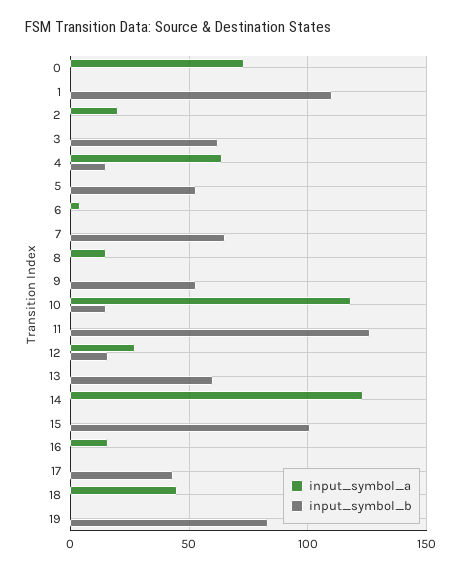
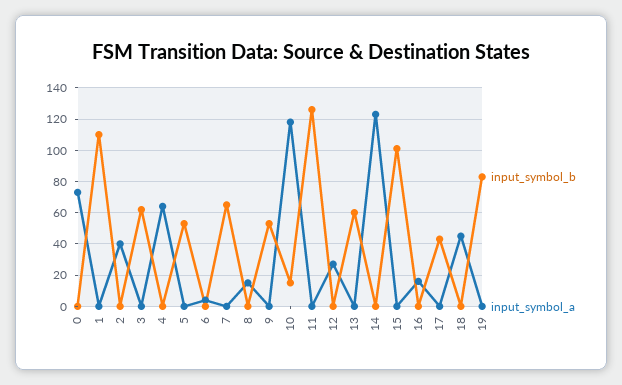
input_symbol_a, 2: 20 -> 40
input_symbol_b, 4: 15 -> 0
input_symbol_b, 12: 15 -> 0

